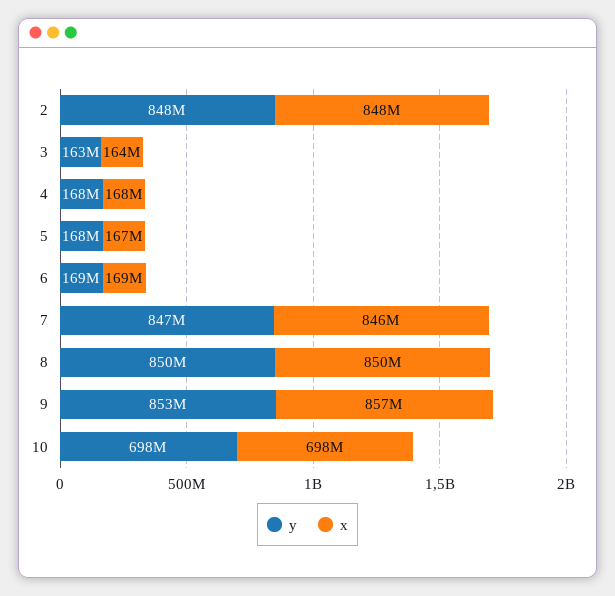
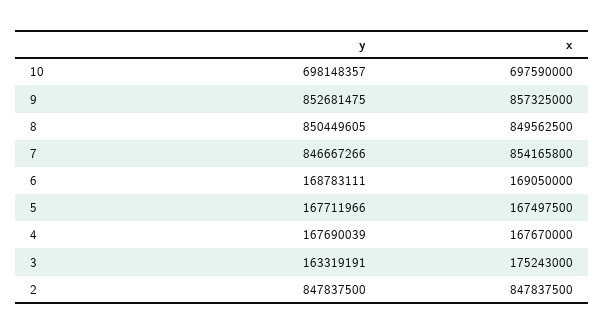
x, 3: 164000000 -> 175243000
x, 7: 846000000 -> 854165800

